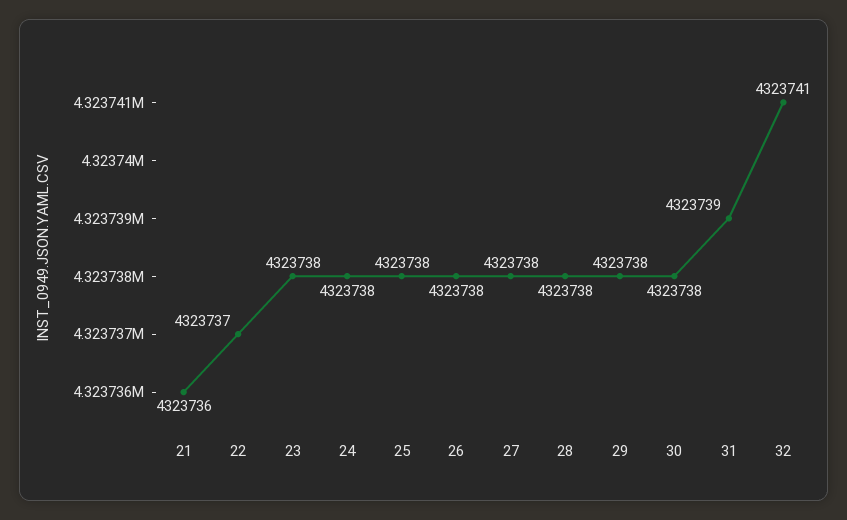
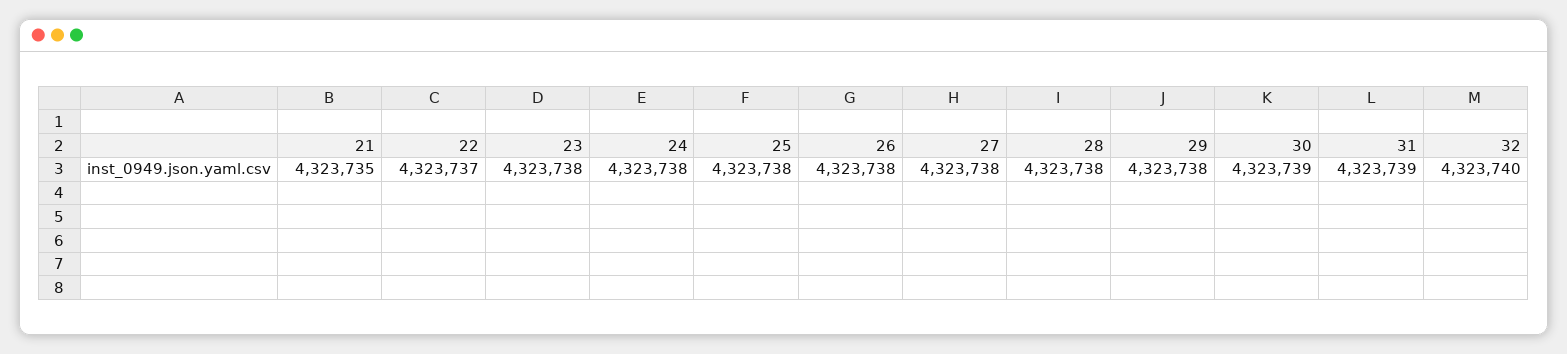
21: 4323736 -> 4323735
30: 4323738 -> 4323739
32: 4323741 -> 4323740

